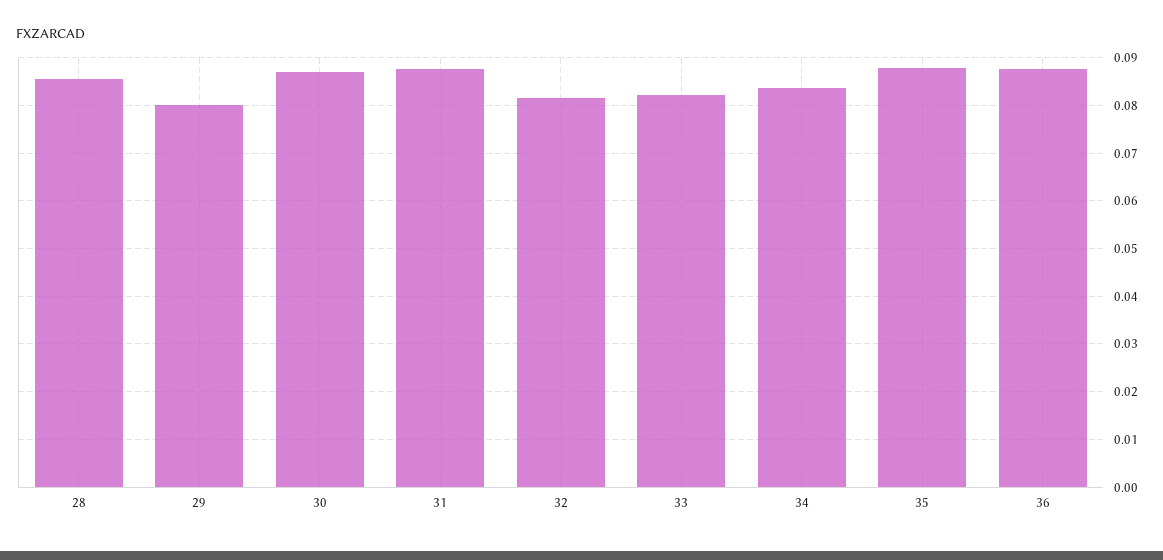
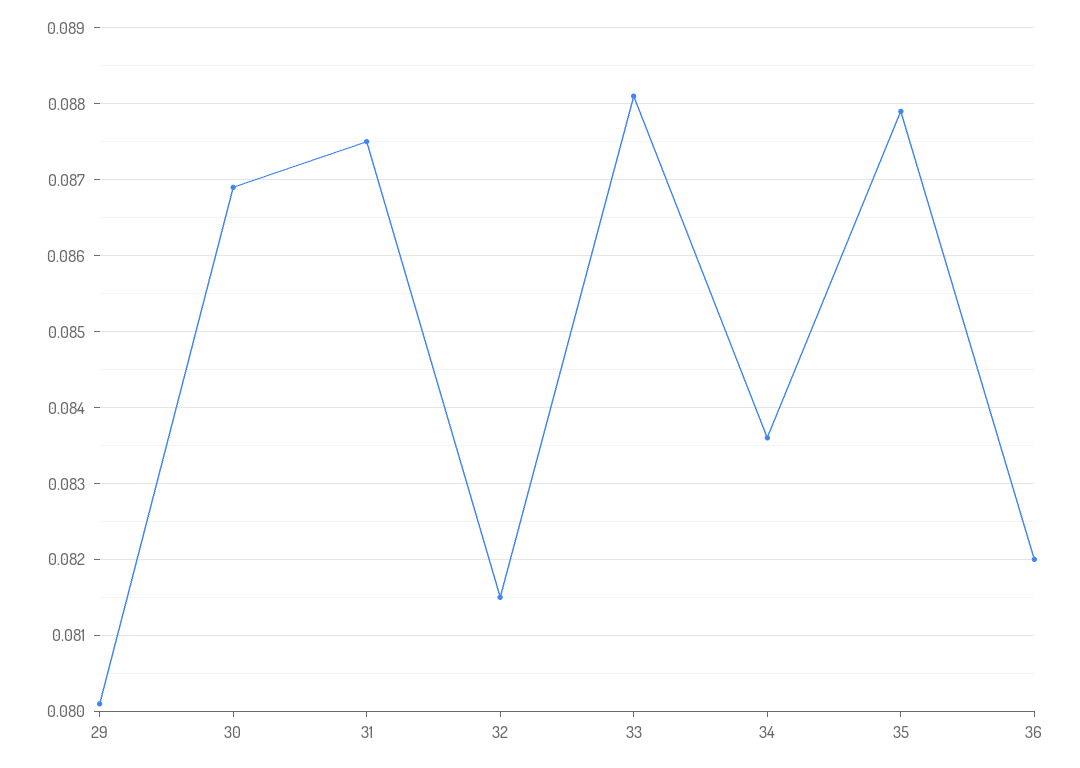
28: 0.086 -> none
33: 0.082 -> 0.0881
36: 0.088 -> 0.082

